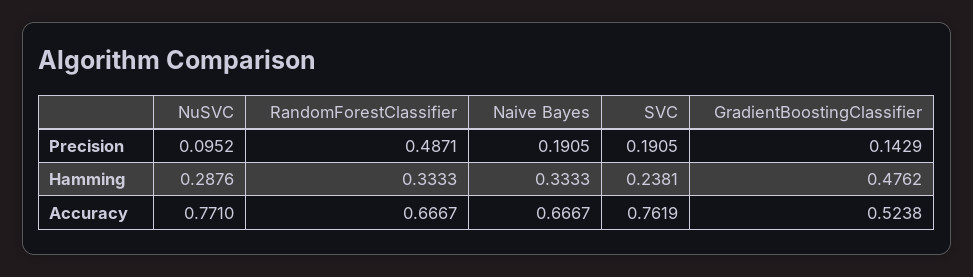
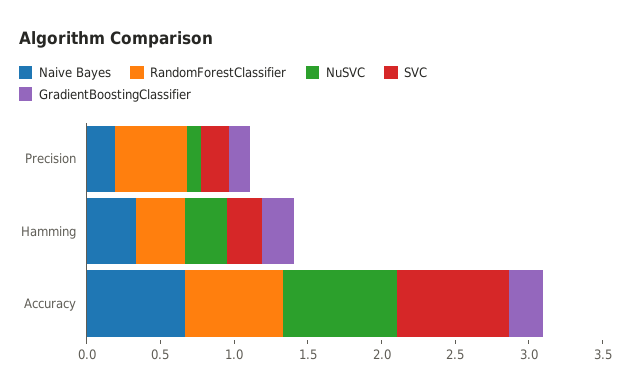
GradientBoostingClassifier, Hamming: 0.4762 -> 0.2
GradientBoostingClassifier, Accuracy: 0.5238 -> 0.2

